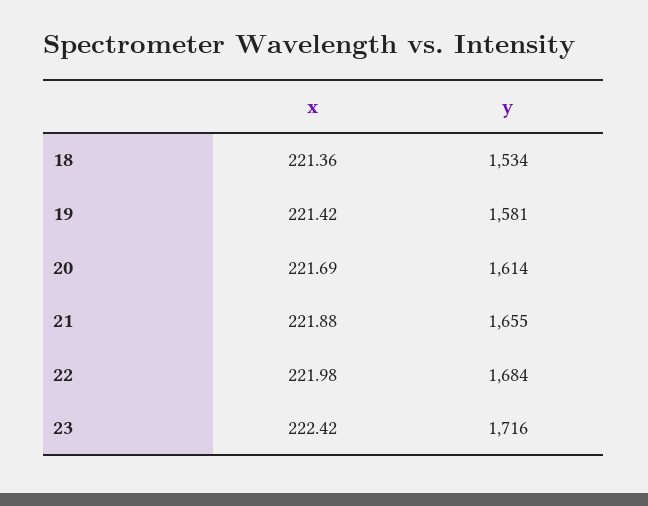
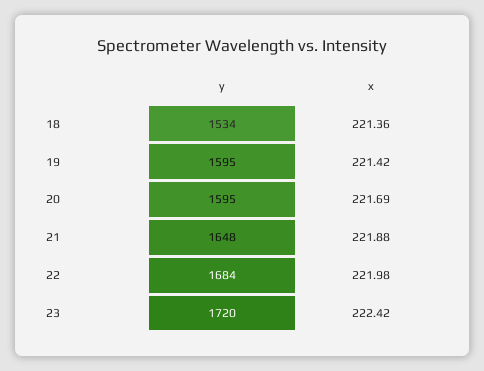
y, 19: 1581 -> 1595
y, 20: 1614 -> 1595
y, 21: 1655 -> 1648
y, 23: 1716 -> 1720

